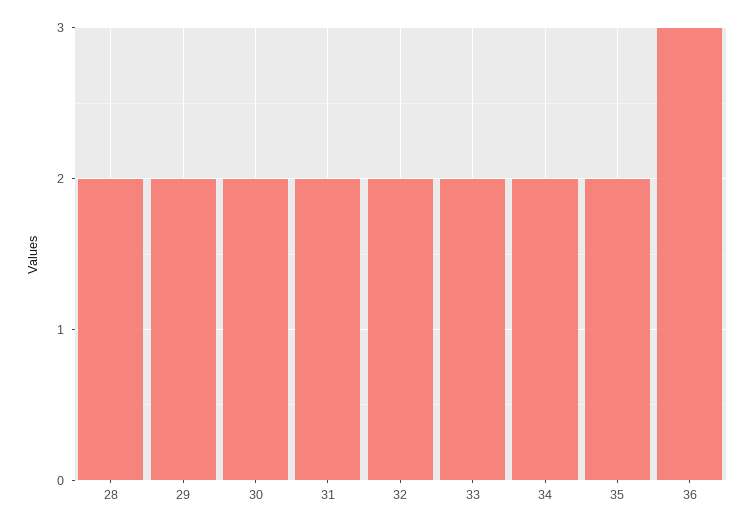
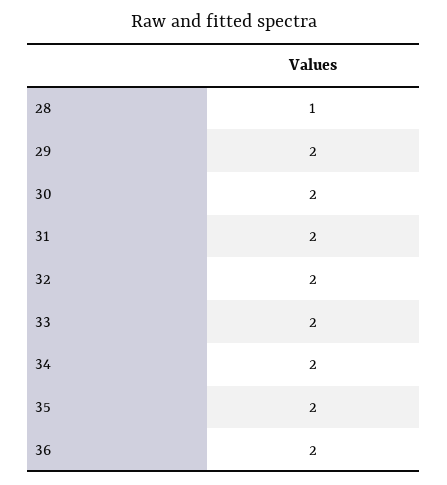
28: 2 -> 1
36: 3 -> 2

